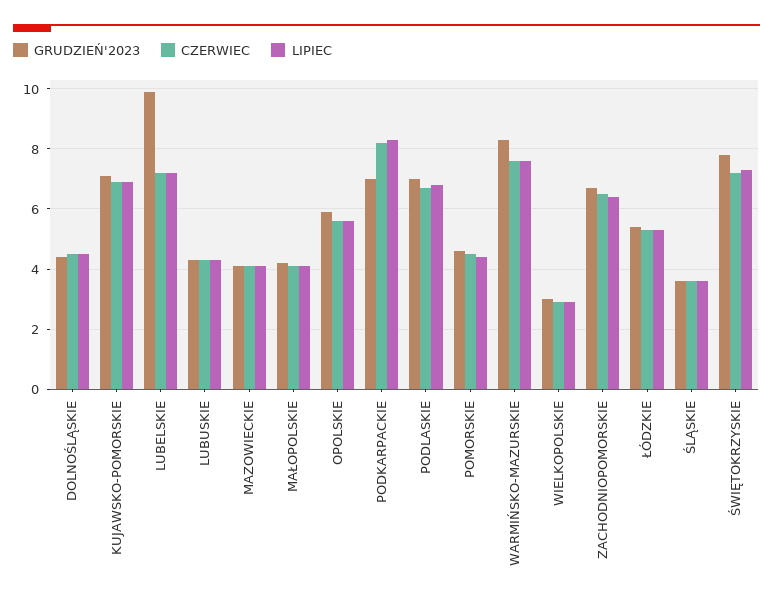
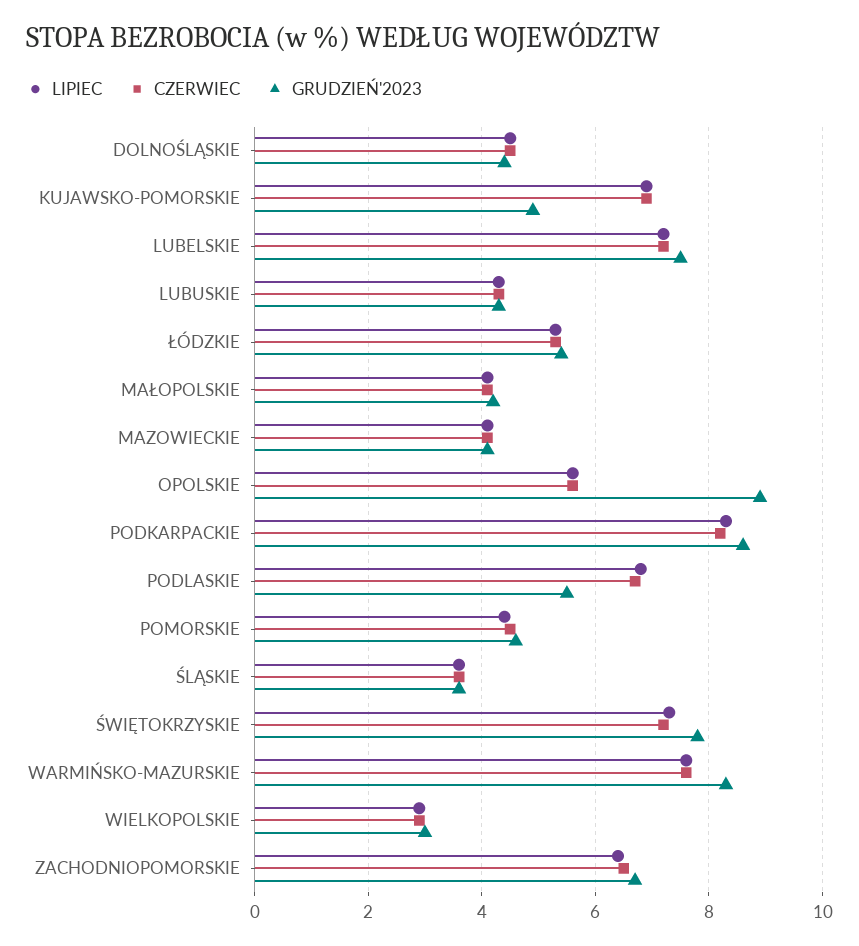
GRUDZIEŃ'2023, KUJAWSKO-POMORSKIE: 7 -> 5
GRUDZIEŃ'2023, LUBELSKIE: 10 -> 7.5
GRUDZIEŃ'2023, OPOLSKIE: 6 -> 9
GRUDZIEŃ'2023, PODKARPACKIE: 7 -> 8.5
GRUDZIEŃ'2023, PODLASKIE: 7 -> 5.5

